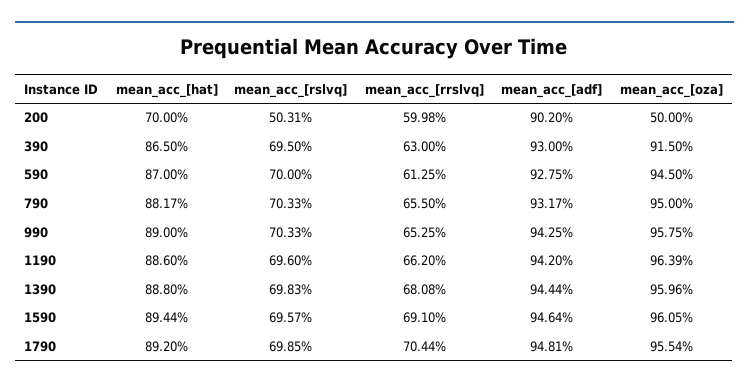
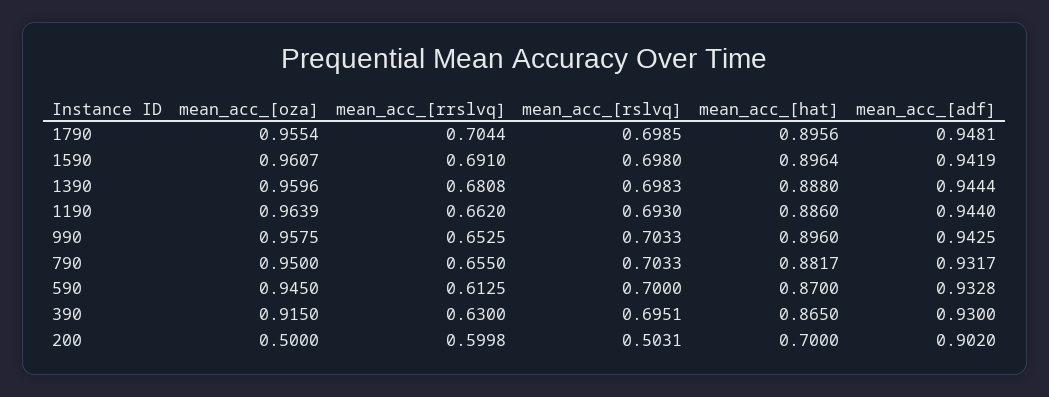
mean_acc_[rslvq], 390: 0.695 -> 0.6951
mean_acc_[adf], 590: 0.9275 -> 0.9328
mean_acc_[hat], 990: 0.89 -> 0.896
mean_acc_[rslvq], 1190: 0.696 -> 0.693
mean_acc_[adf], 1190: 0.942 -> 0.944
mean_acc_[hat], 1590: 0.8944 -> 0.8964
mean_acc_[rslvq], 1590: 0.6957 -> 0.698
mean_acc_[adf], 1590: 0.9464 -> 0.9419
mean_acc_[oza], 1590: 0.9605 -> 0.9607
mean_acc_[hat], 1790: 0.892 -> 0.8956

